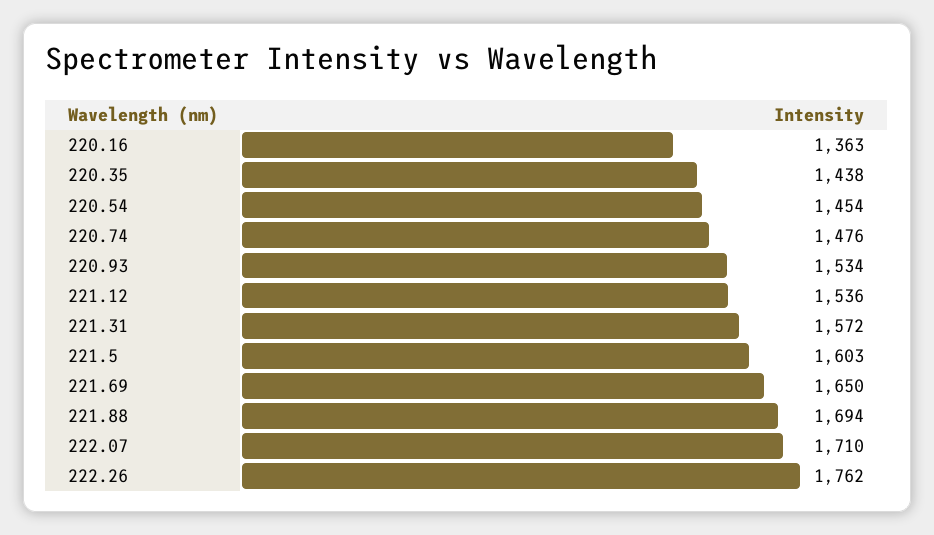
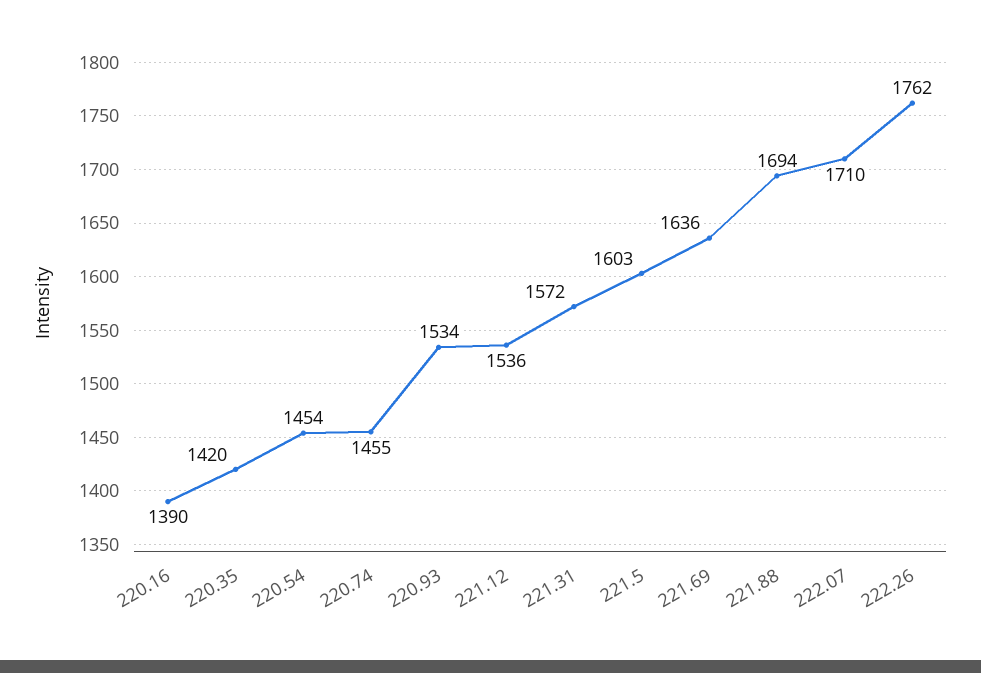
220.16: 1363 -> 1390
220.35: 1438 -> 1420
220.74: 1476 -> 1455
221.69: 1650 -> 1636

